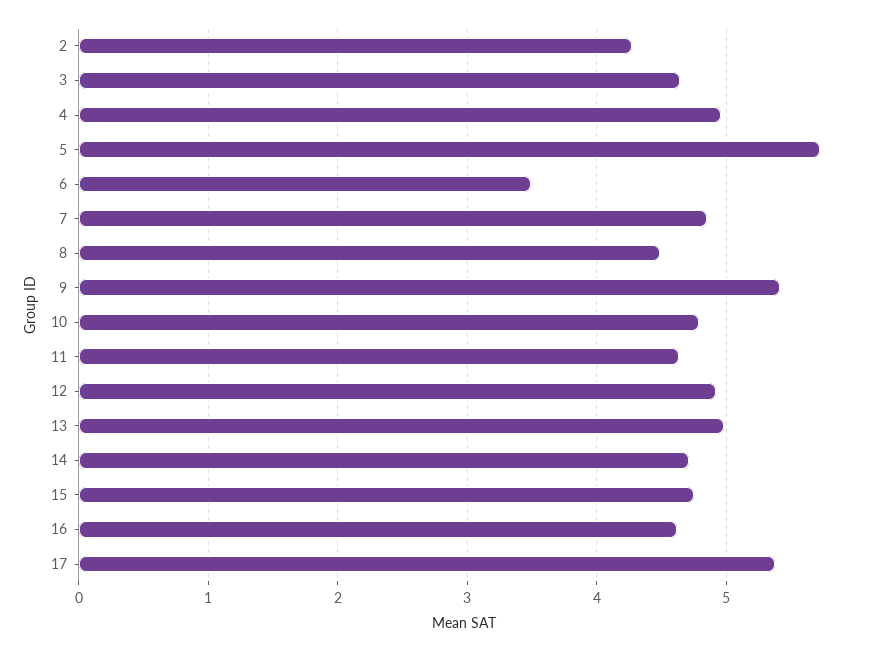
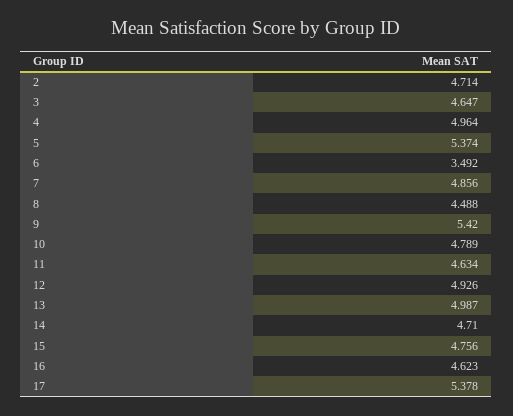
2: 4.3 -> 4.714
5: 5.7 -> 5.374

